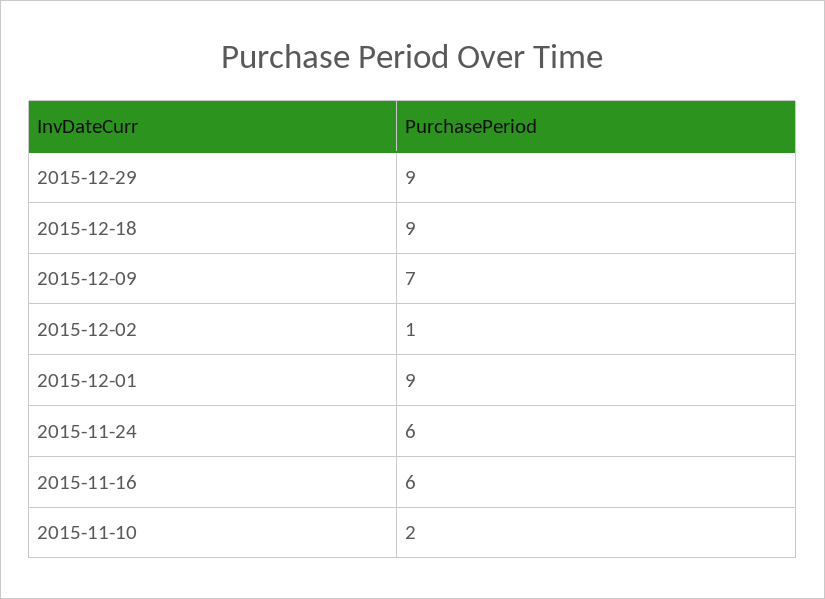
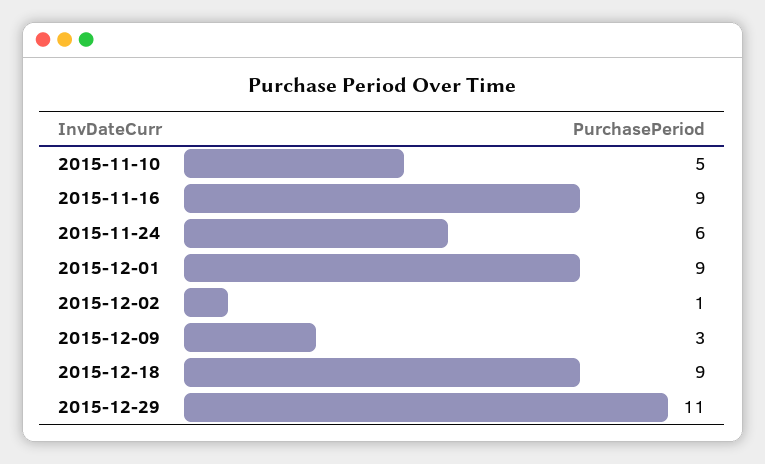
2015-12-29: 9 -> 11
2015-12-09: 7 -> 3
2015-11-16: 6 -> 9
2015-11-10: 2 -> 5

